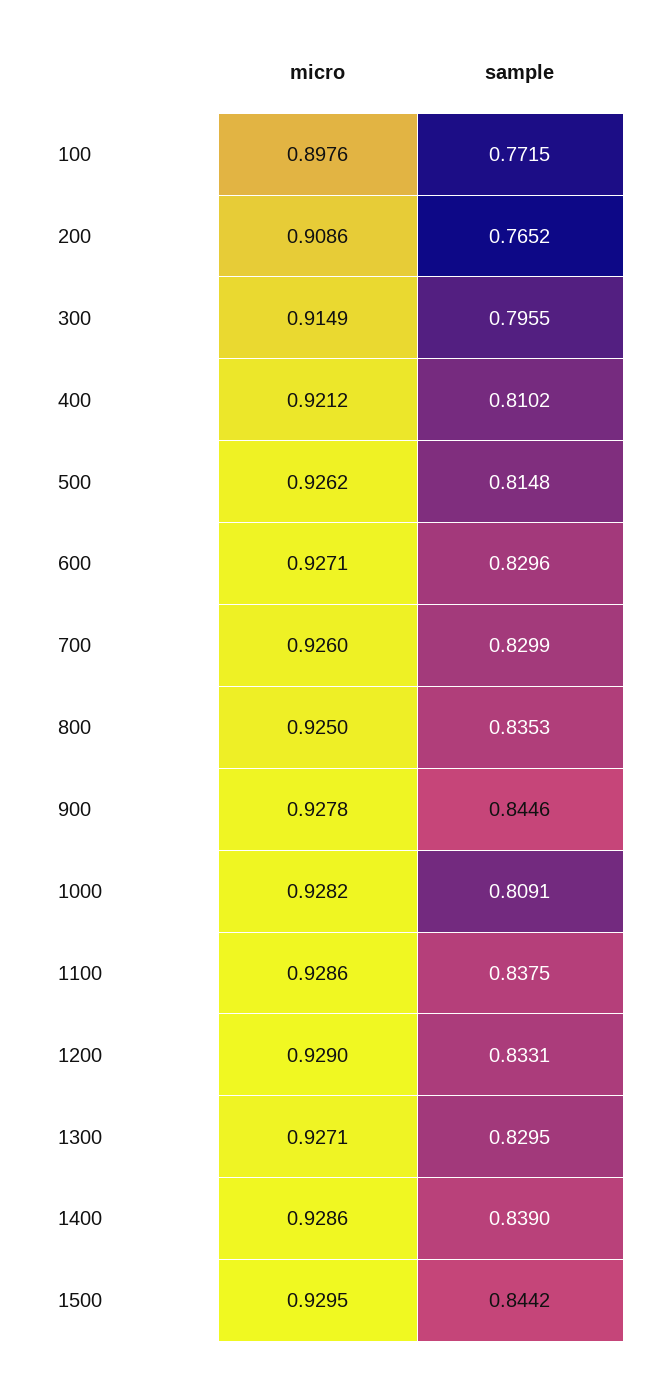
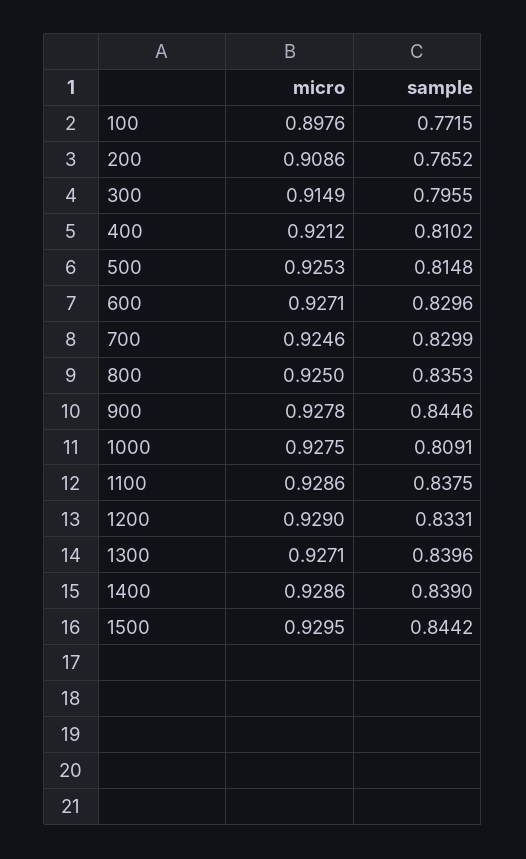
micro, 500: 0.9262 -> 0.9253
micro, 700: 0.926 -> 0.9246
micro, 1000: 0.9282 -> 0.9275
sample, 1300: 0.8295 -> 0.8396

